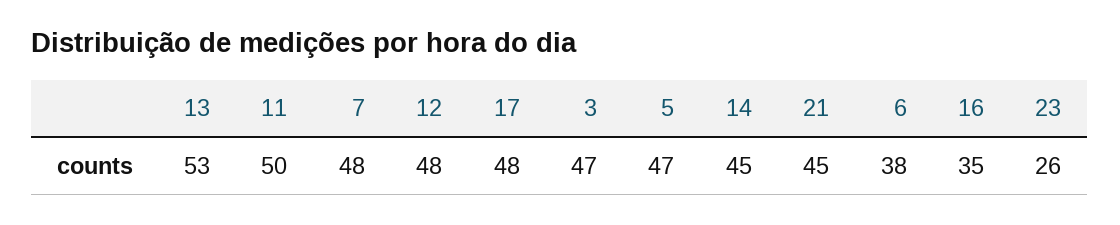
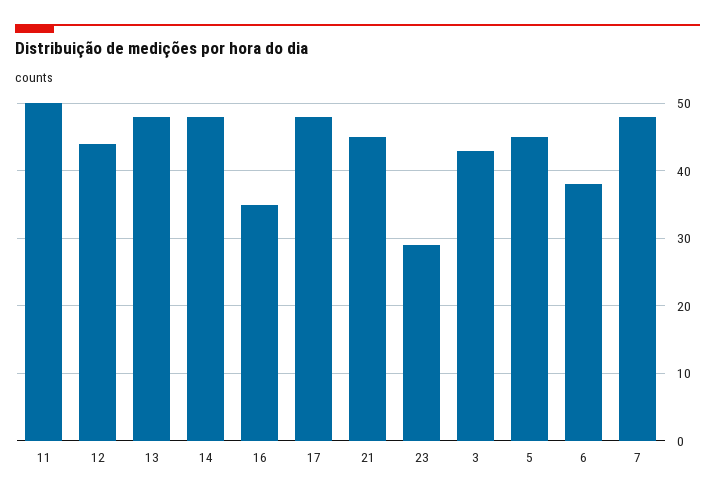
13: 53 -> 48
12: 48 -> 44
3: 47 -> 43
5: 47 -> 45
14: 45 -> 48
23: 26 -> 29

